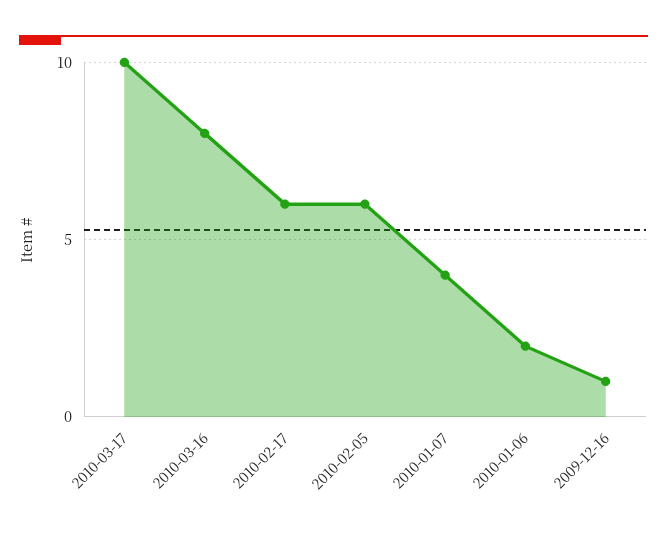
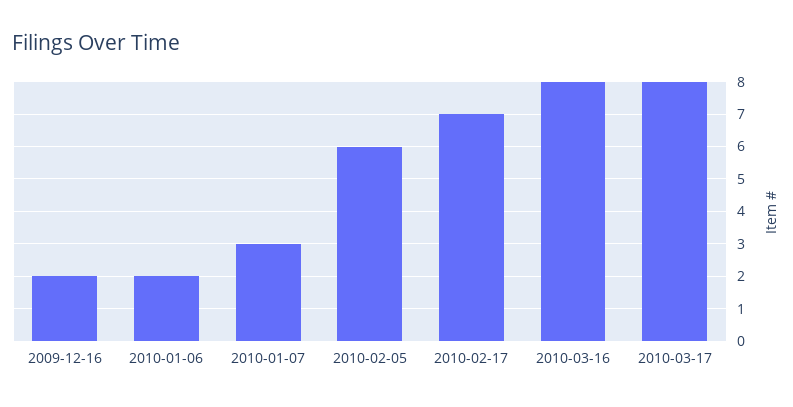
2010-03-17: 10 -> 8
2010-02-17: 6 -> 7
2010-01-07: 4 -> 3
2009-12-16: 1 -> 2

